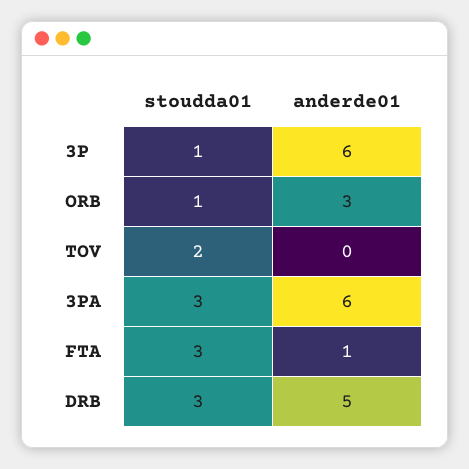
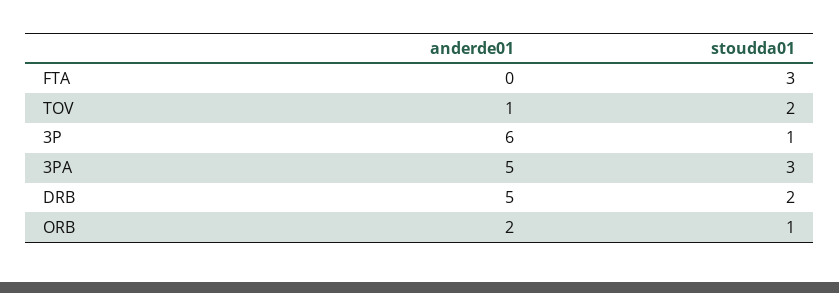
anderde01, ORB: 3 -> 2
anderde01, TOV: 0 -> 1
anderde01, 3PA: 6 -> 5
anderde01, FTA: 1 -> 0
stoudda01, DRB: 3 -> 2

